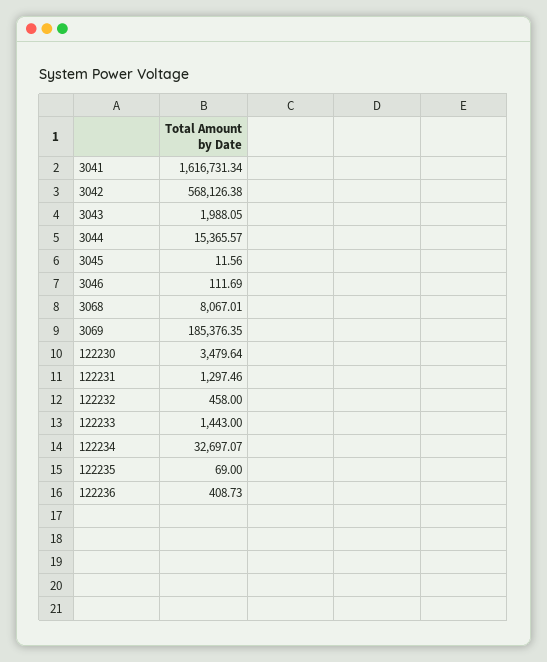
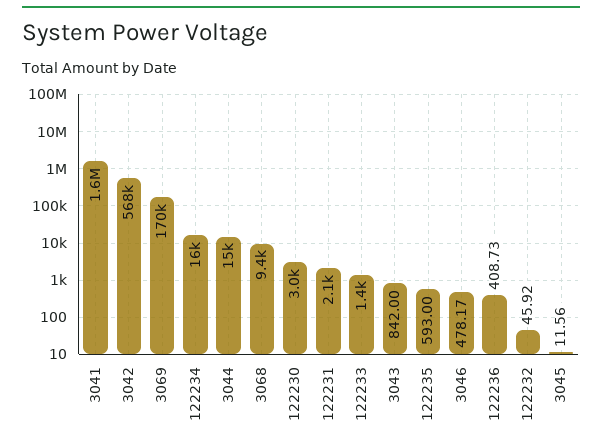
3043: 1988.05 -> 842
3046: 111.69 -> 478.17
3068: 8067.01 -> 9400
3069: 185376.35 -> 170000
122230: 3479.64 -> 3000
122231: 1297.46 -> 2100
122232: 458 -> 45.92
122234: 32697.07 -> 16000
122235: 69 -> 593

